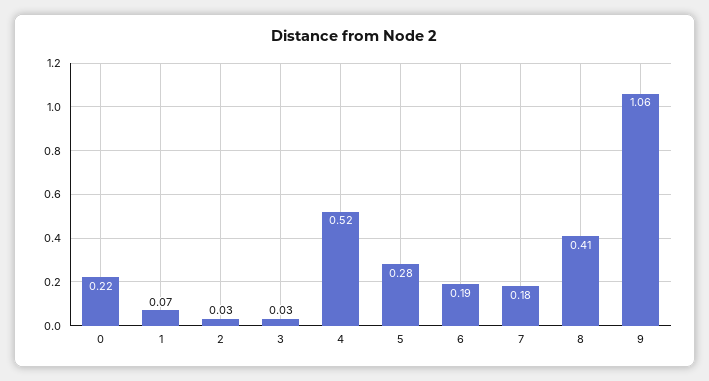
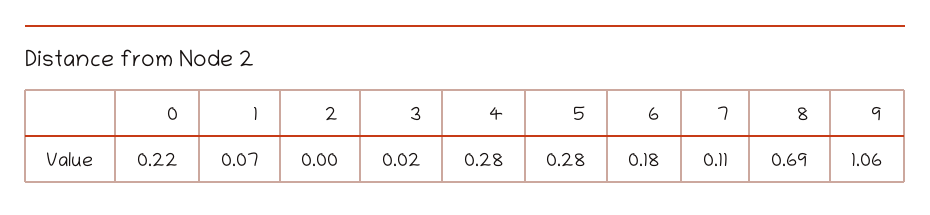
2: 0.03 -> 0
3: 0.03 -> 0.02
4: 0.52 -> 0.28
6: 0.19 -> 0.18
7: 0.18 -> 0.11
8: 0.41 -> 0.69

